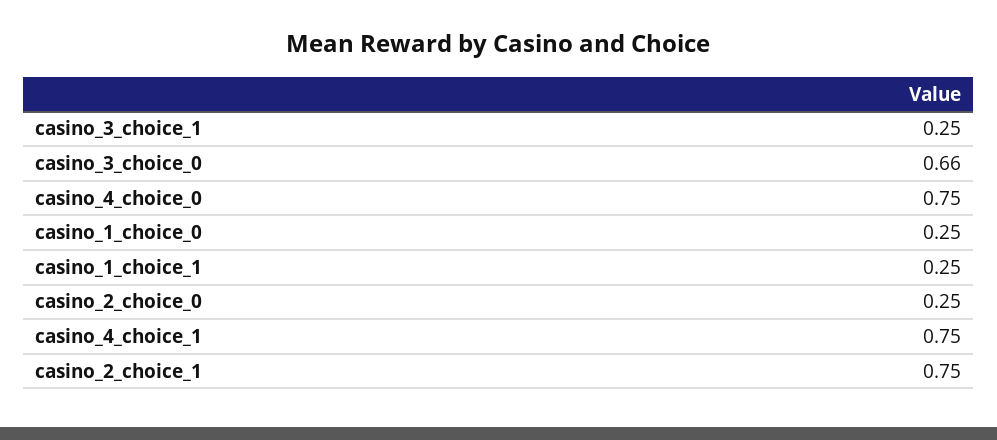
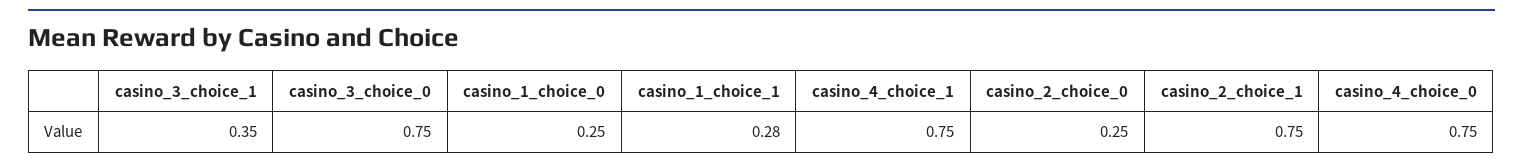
casino_3_choice_1: 0.25 -> 0.35
casino_3_choice_0: 0.66 -> 0.75
casino_1_choice_1: 0.25 -> 0.28

